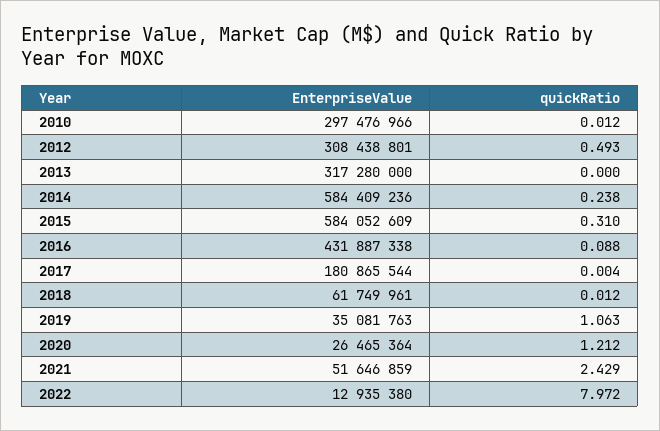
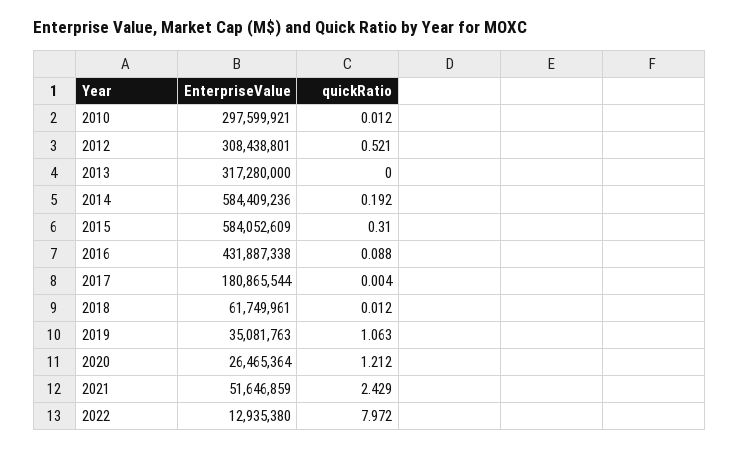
EnterpriseValue, 2010: 297476966 -> 297599921
quickRatio, 2012: 0.493 -> 0.521
quickRatio, 2014: 0.238 -> 0.192

